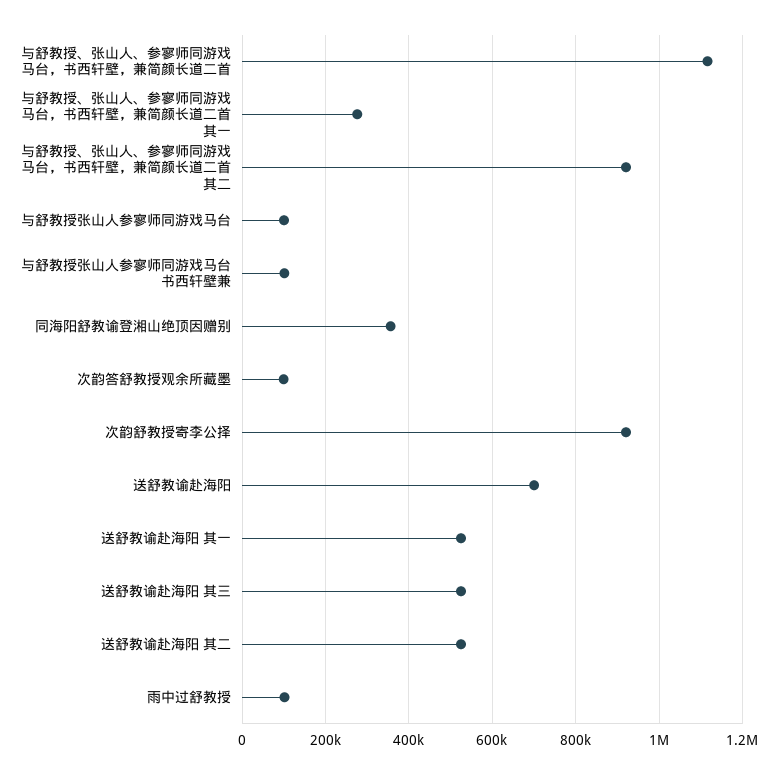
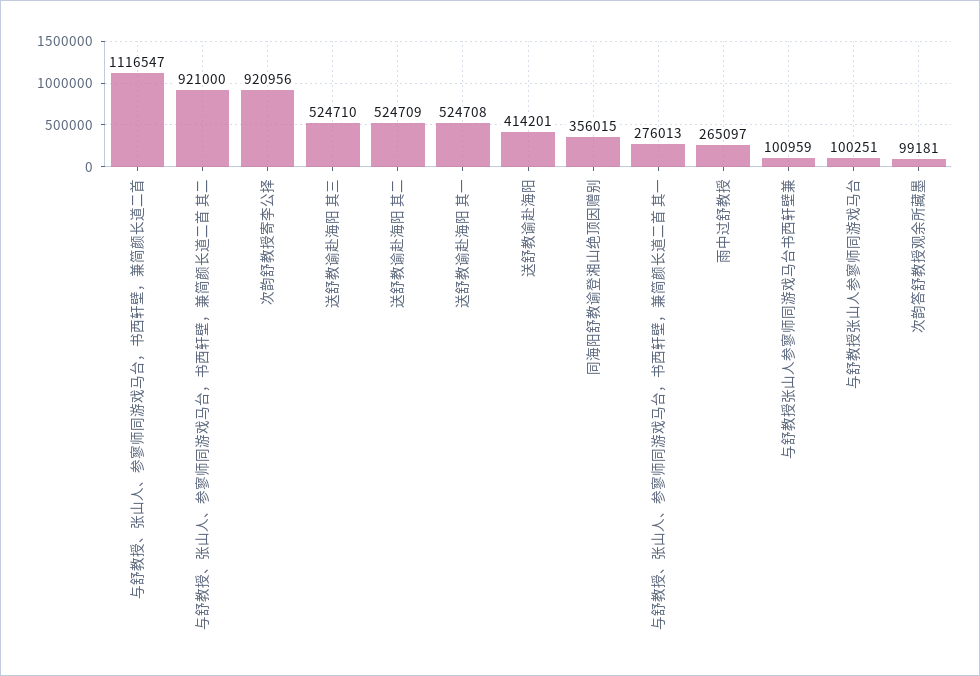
送舒教谕赴海阳: 700000 -> 414201
雨中过舒教授: 100000 -> 265097

